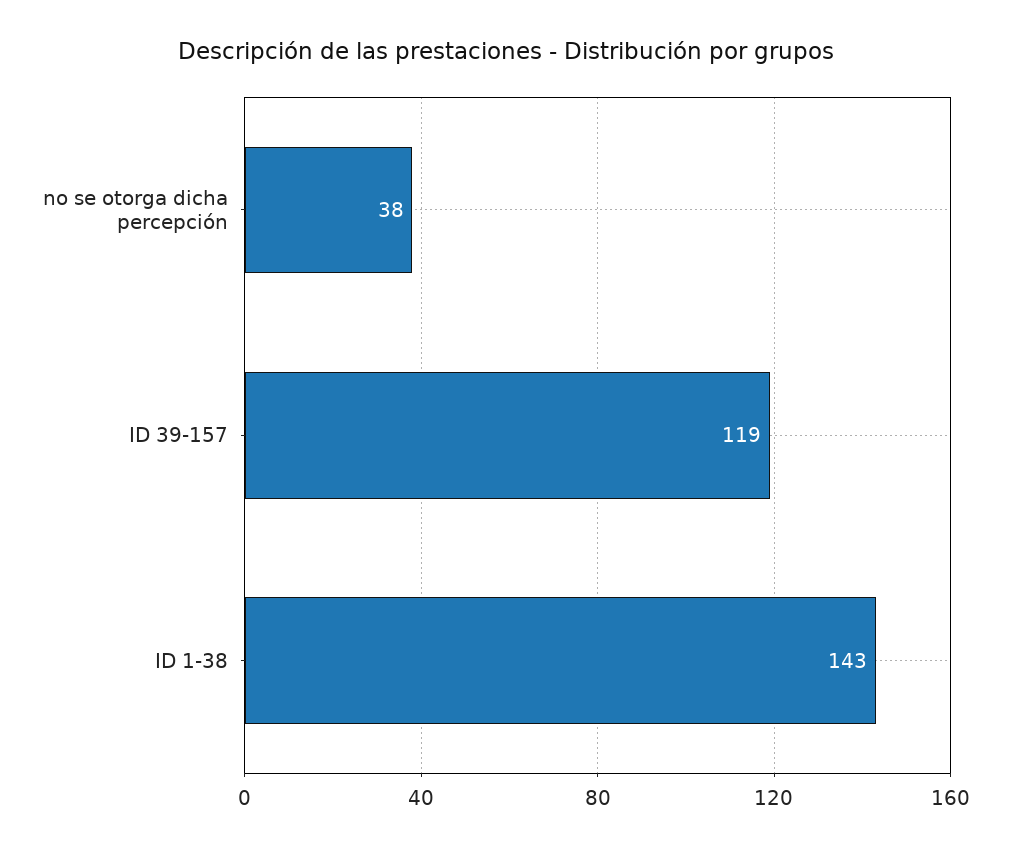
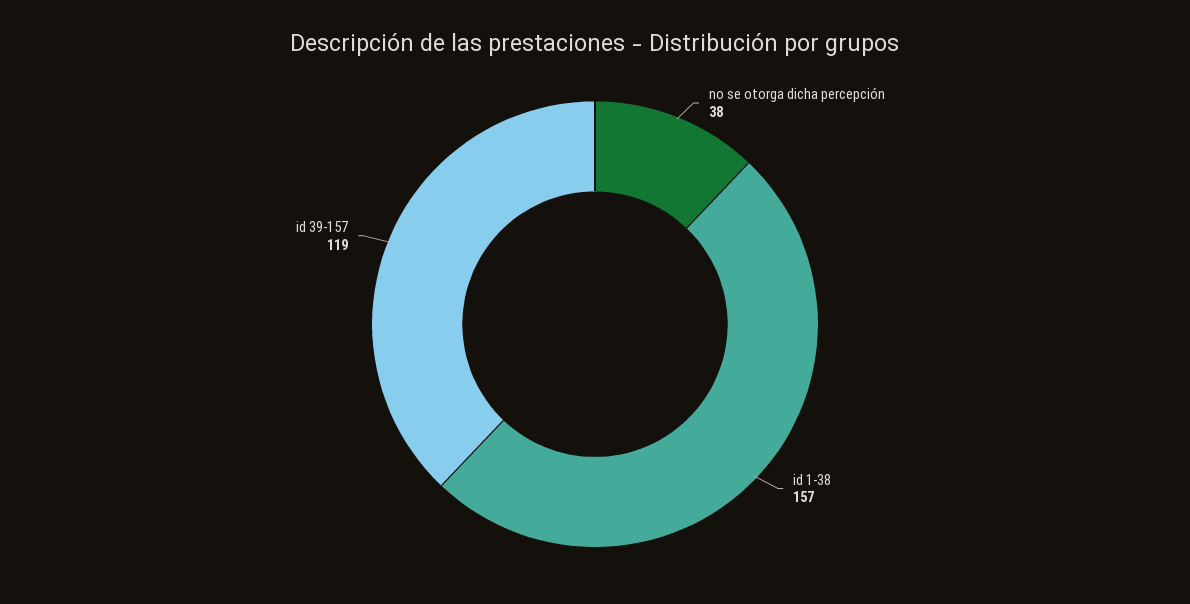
ID 1-38: 143 -> 157

